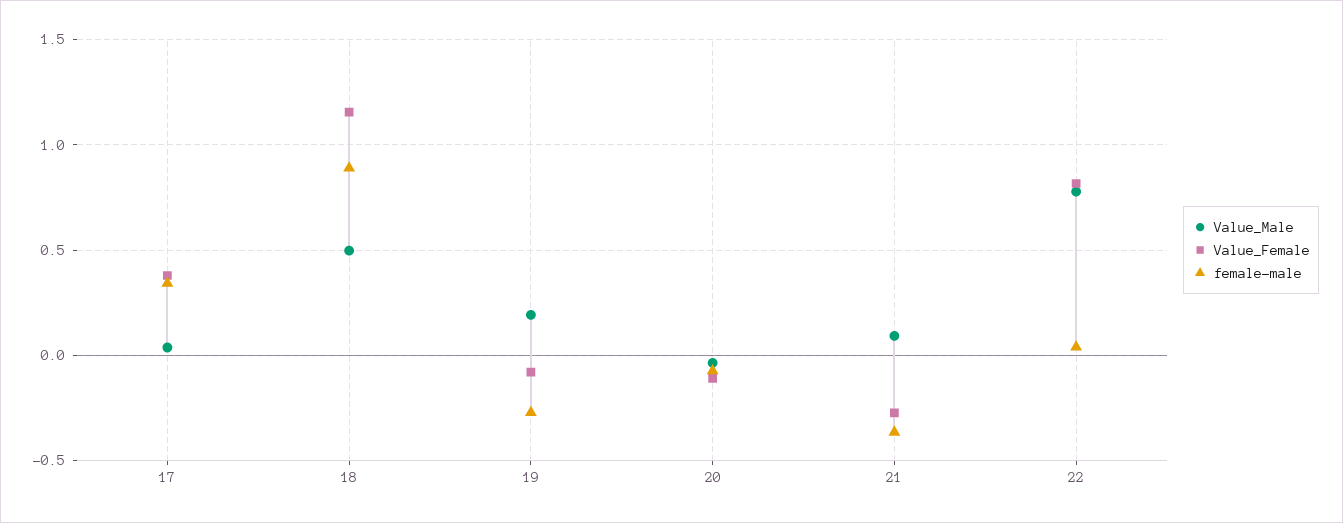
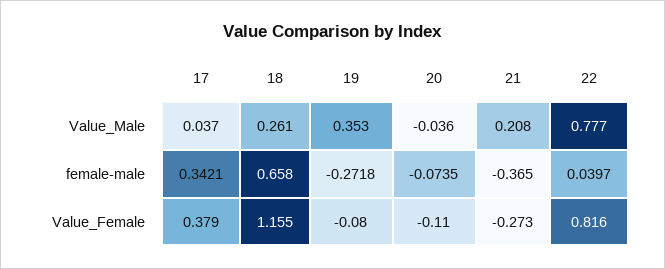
Value_Male, 18: 0.5 -> 0.261
female-male, 18: 0.9 -> 0.658
Value_Male, 19: 0.2 -> 0.353
Value_Male, 21: 0.1 -> 0.208

